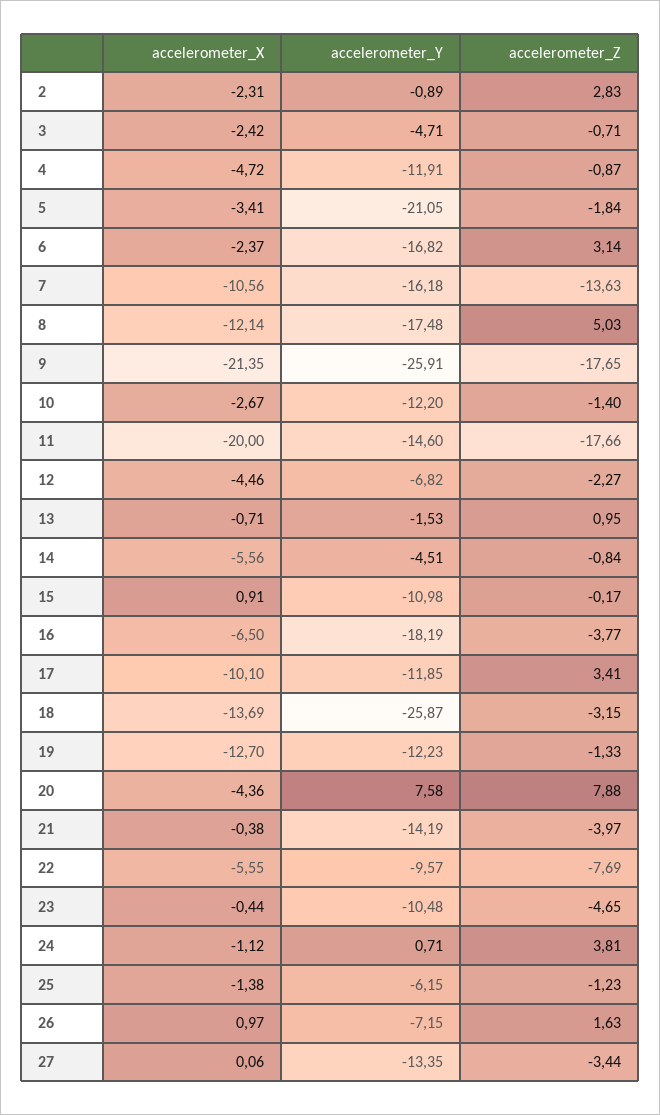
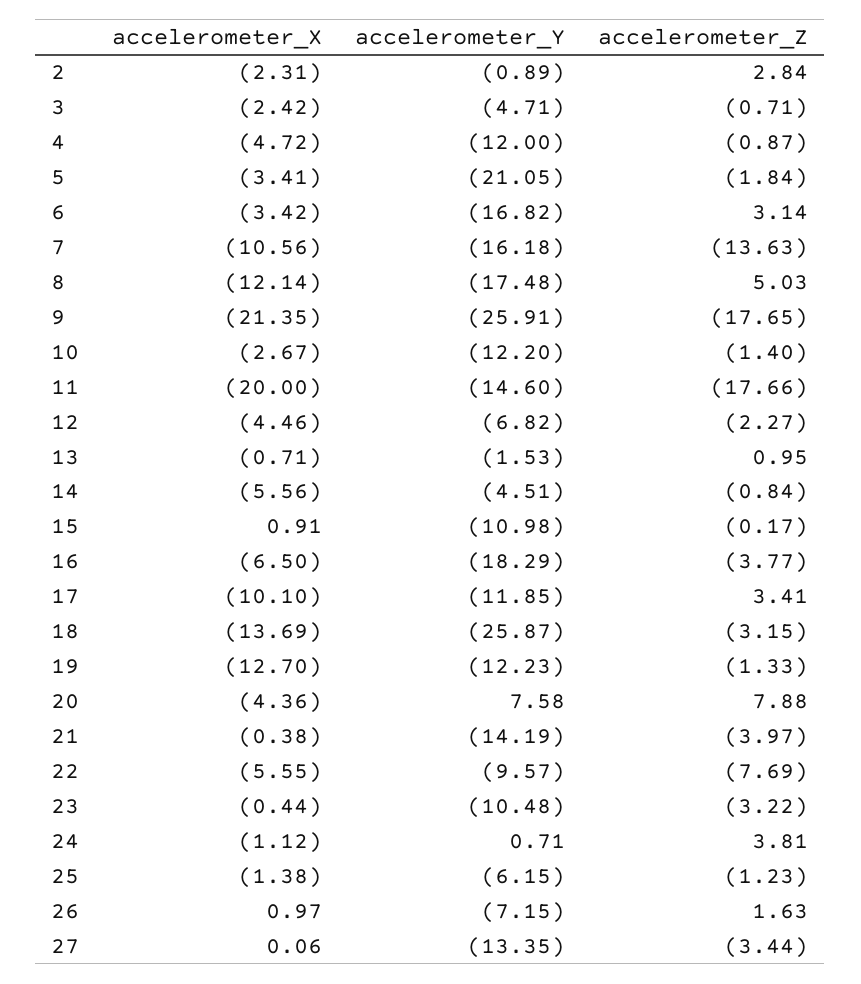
accelerometer_Z, 2: 2.83 -> 2.84
accelerometer_Y, 4: -11.91 -> -12
accelerometer_X, 6: -2.37 -> -3.42
accelerometer_Y, 16: -18.19 -> -18.29
accelerometer_Z, 23: -4.65 -> -3.22

